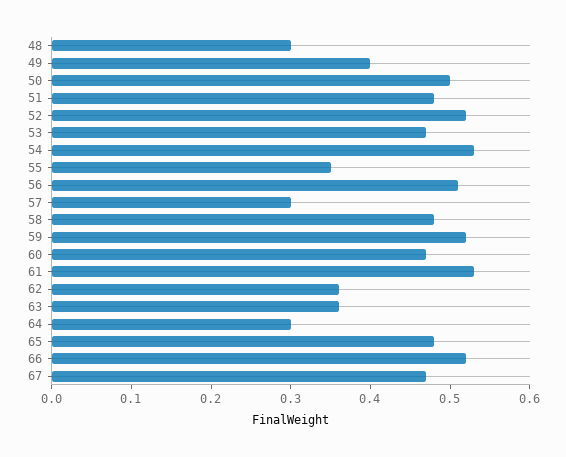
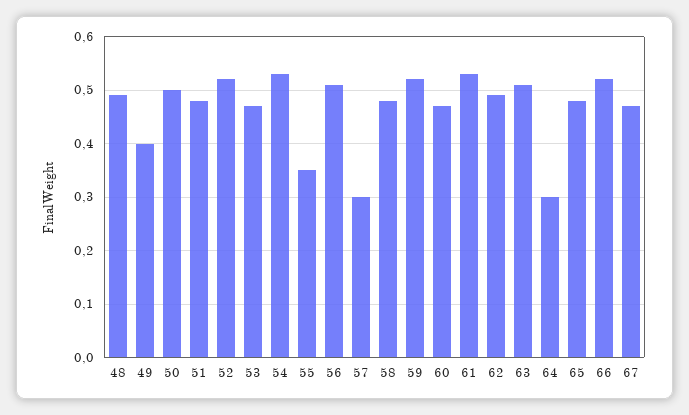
48: 0.3 -> 0.5
62: 0.35 -> 0.5
63: 0.35 -> 0.5

